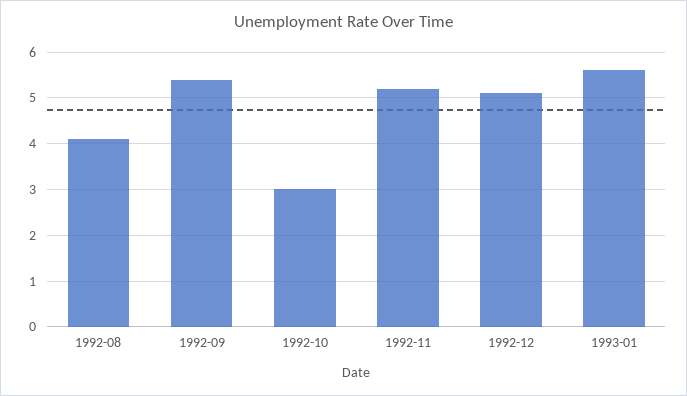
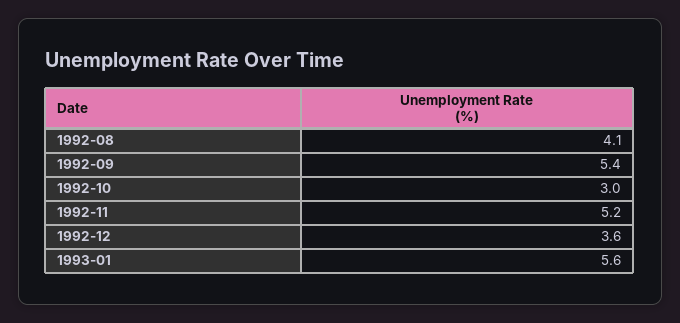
1992-12: 5 -> 3.6

